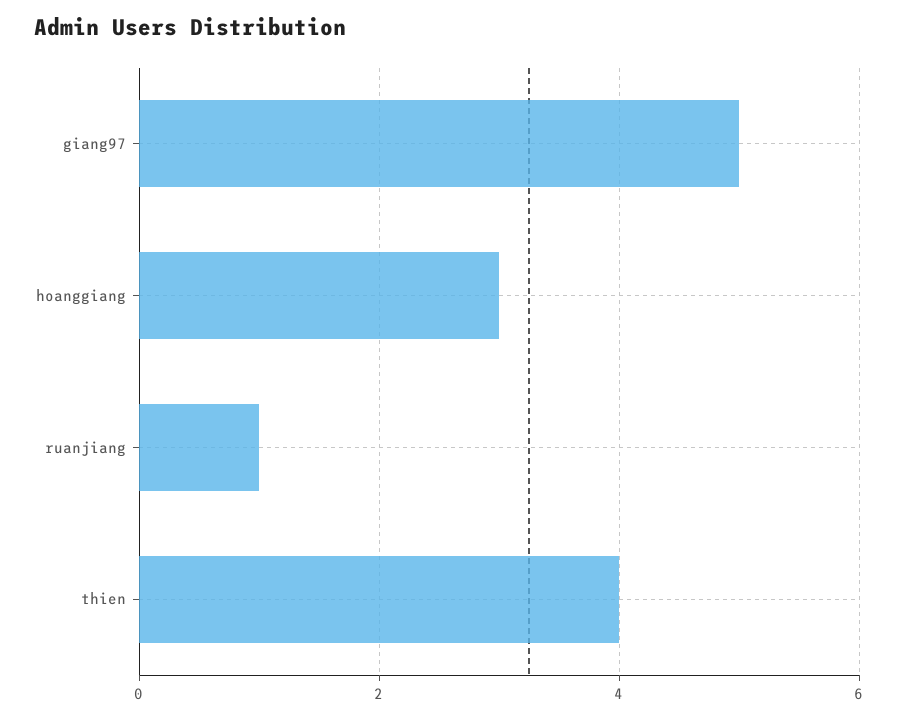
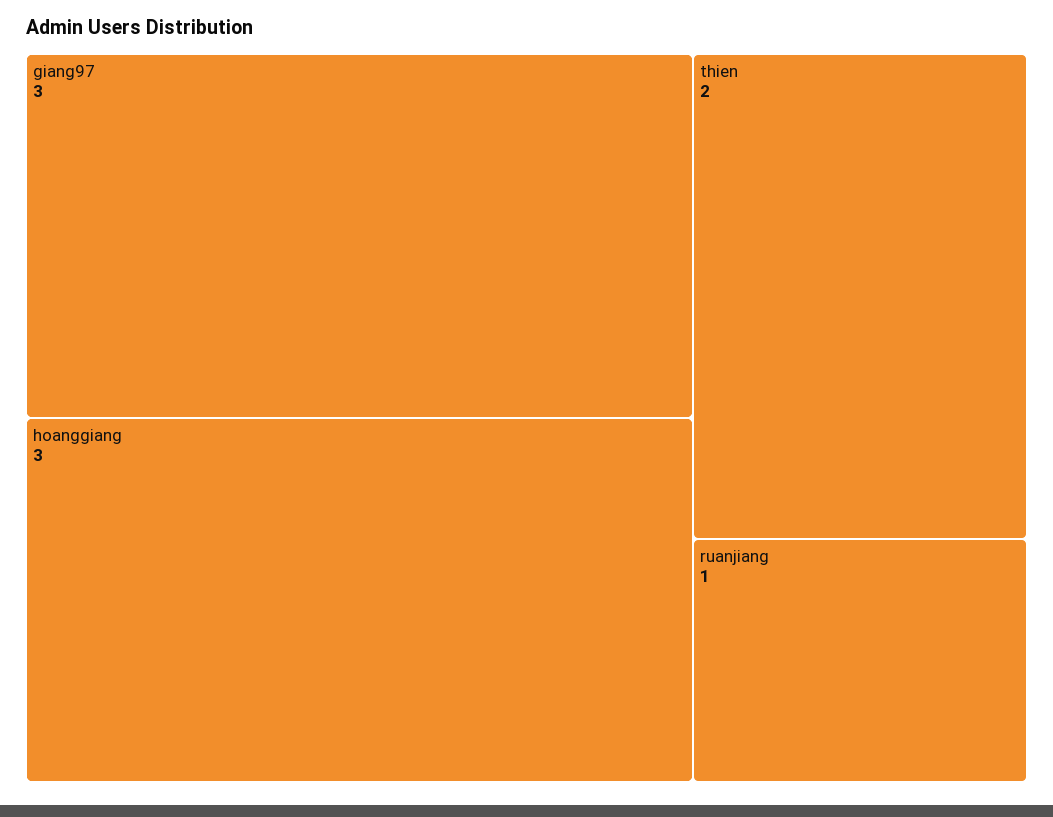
giang97: 5 -> 3
thien: 4 -> 2

